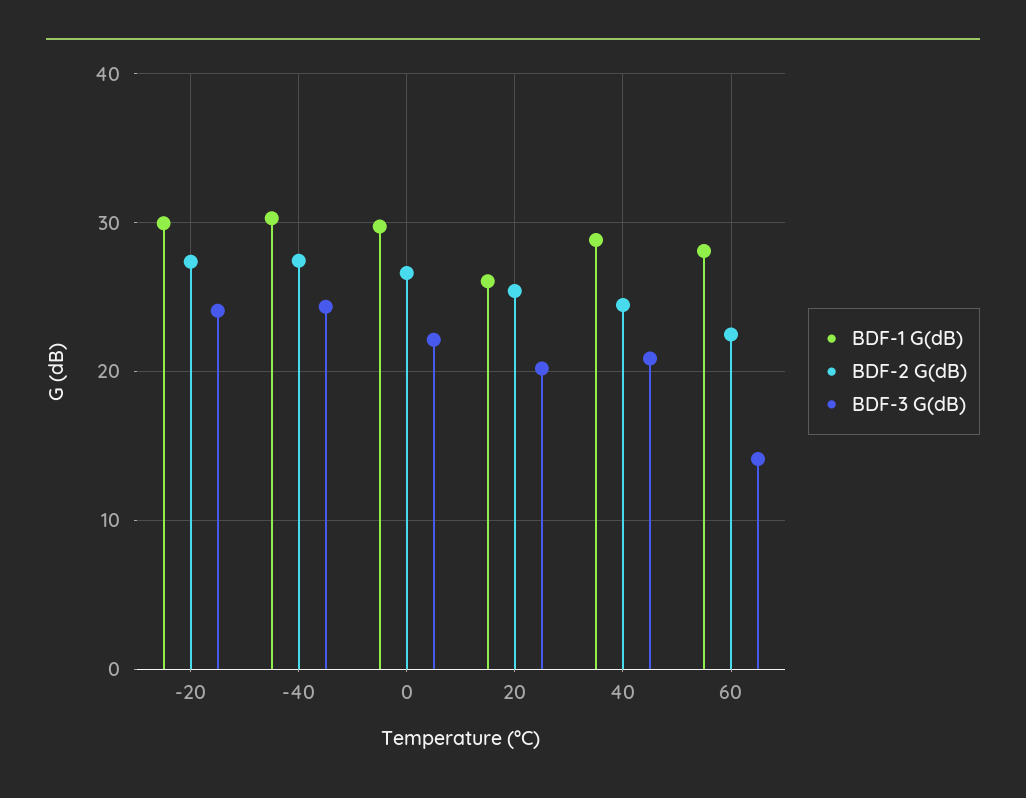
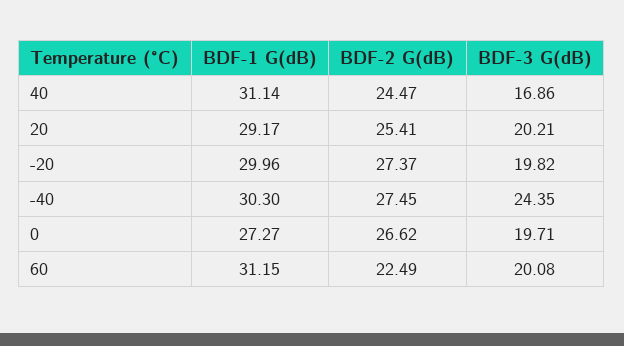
BDF-3 G(dB), -20: 24 -> 19.82
BDF-1 G(dB), 0: 30 -> 27.27
BDF-3 G(dB), 0: 22 -> 19.71
BDF-1 G(dB), 20: 26 -> 29.17
BDF-1 G(dB), 40: 29 -> 31.14
BDF-3 G(dB), 40: 21 -> 16.86
BDF-1 G(dB), 60: 28 -> 31.15
BDF-3 G(dB), 60: 14 -> 20.08

